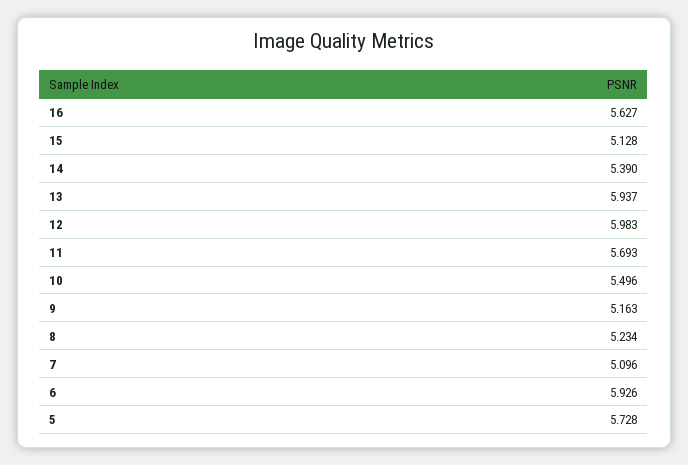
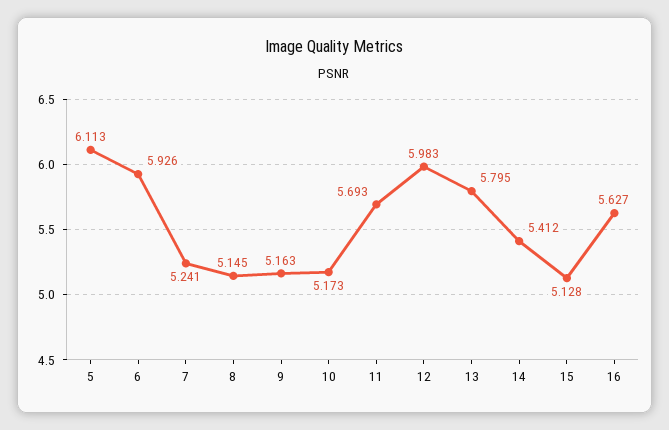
14: 5.39 -> 5.412
13: 5.937 -> 5.795
10: 5.496 -> 5.173
8: 5.234 -> 5.145
7: 5.096 -> 5.241
5: 5.728 -> 6.113

